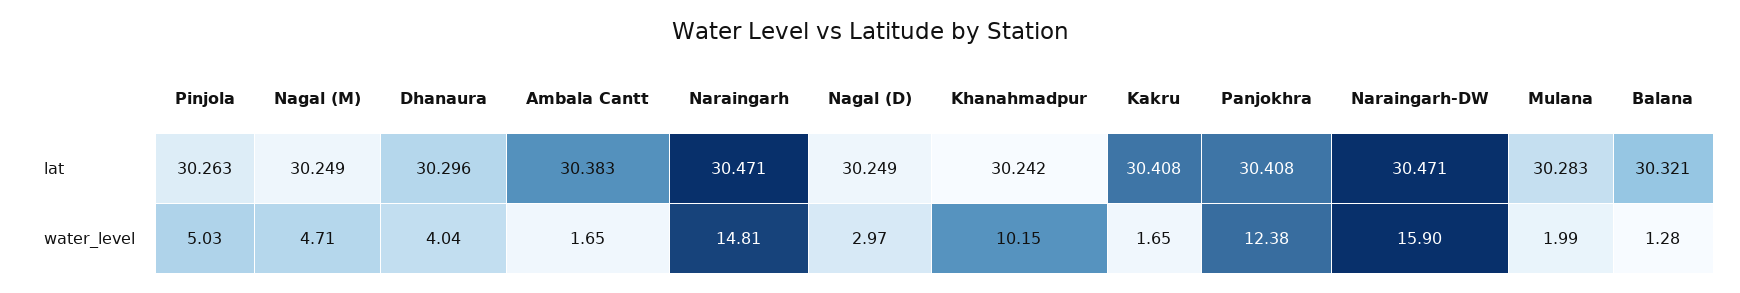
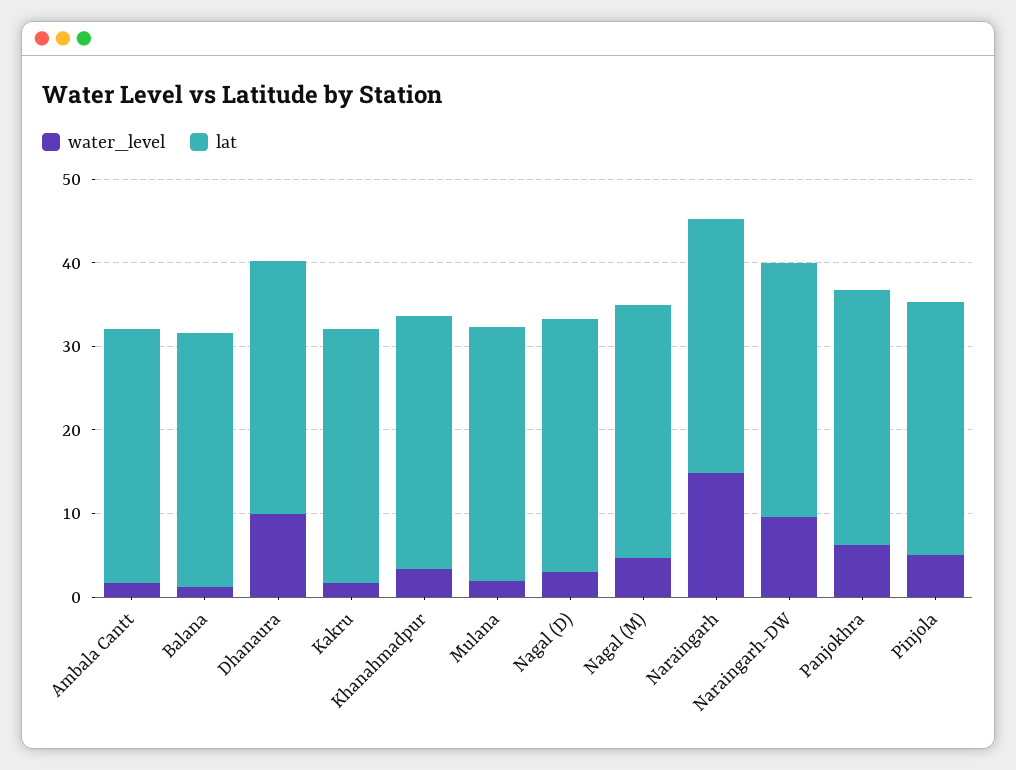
water_level, Dhanaura: 4.04 -> 10
water_level, Khanahmadpur: 10.15 -> 4
water_level, Panjokhra: 12.38 -> 6
water_level, Naraingarh-DW: 15.9 -> 10

